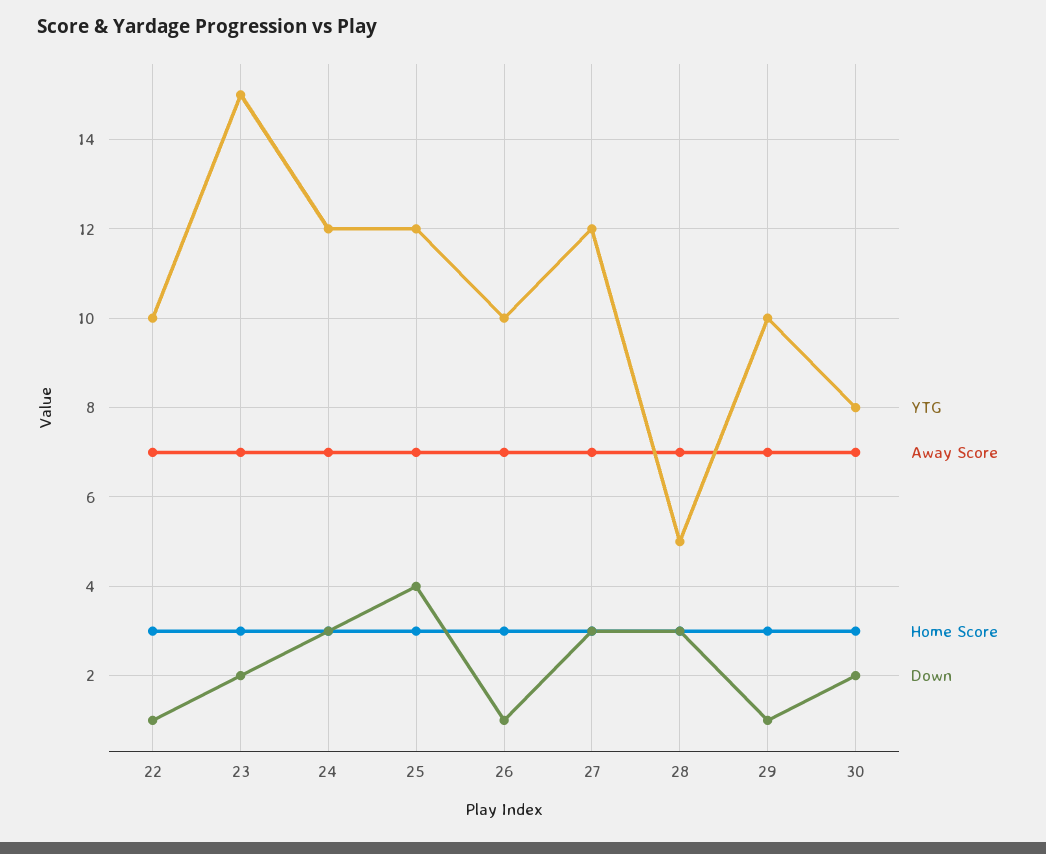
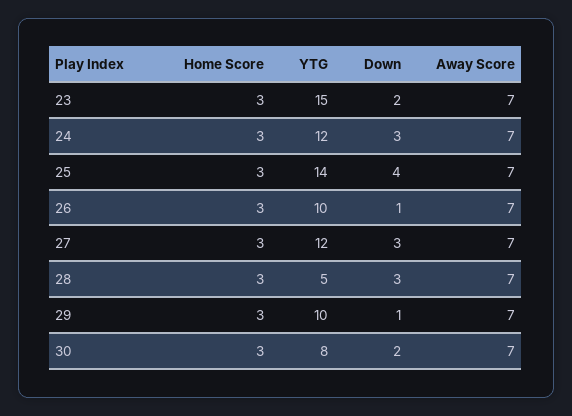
YTG, 22: 10 -> none
Away Score, 22: 7 -> none
Home Score, 22: 3 -> none
Down, 22: 1 -> none
YTG, 25: 12 -> 14

